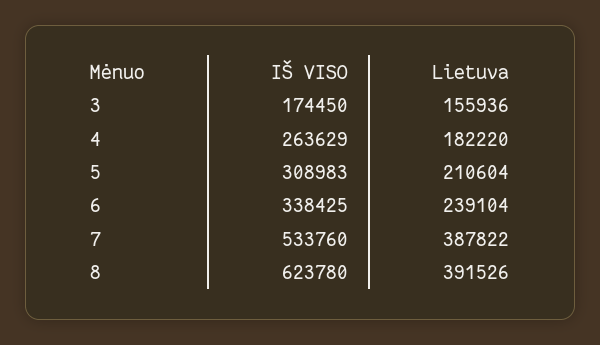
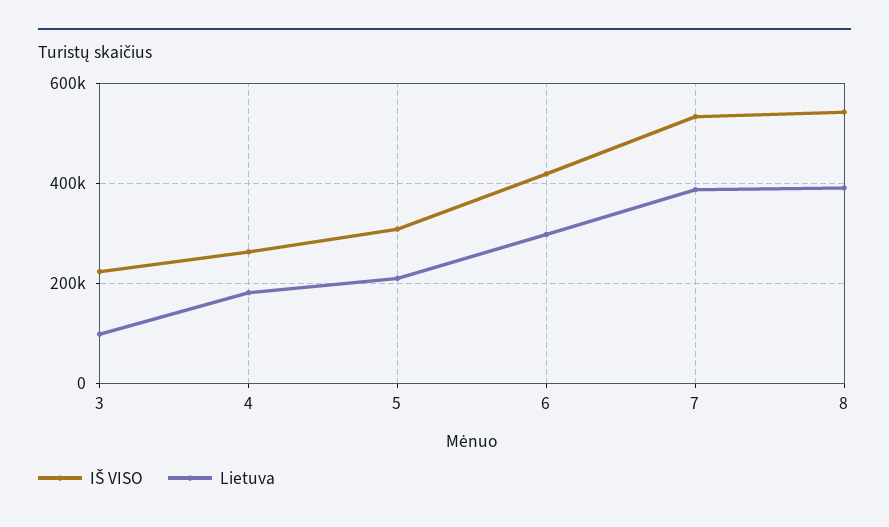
IŠ VISO, 3: 174450 -> 220000
Lietuva, 3: 155936 -> 100000
IŠ VISO, 6: 338425 -> 420000
Lietuva, 6: 239104 -> 300000
IŠ VISO, 8: 623780 -> 540000

